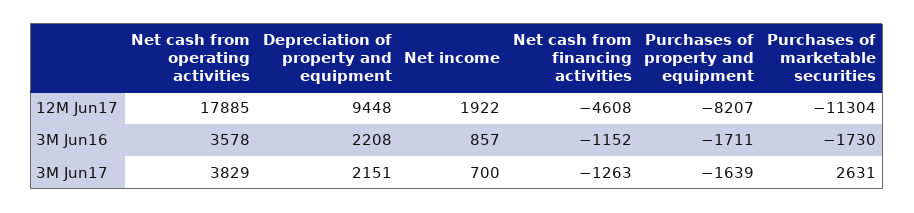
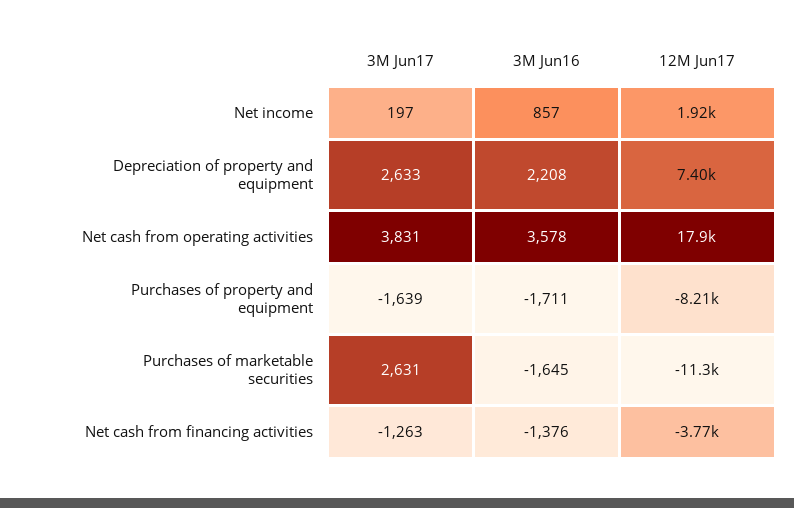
Depreciation of property and equipment, 12M Jun17: 9448 -> 7400
Net cash from financing activities, 12M Jun17: -4608 -> -3770
Net cash from financing activities, 3M Jun16: -1152 -> -1376
Purchases of marketable securities, 3M Jun16: -1730 -> -1645
Net cash from operating activities, 3M Jun17: 3829 -> 3831
Depreciation of property and equipment, 3M Jun17: 2151 -> 2633
Net income, 3M Jun17: 700 -> 197

